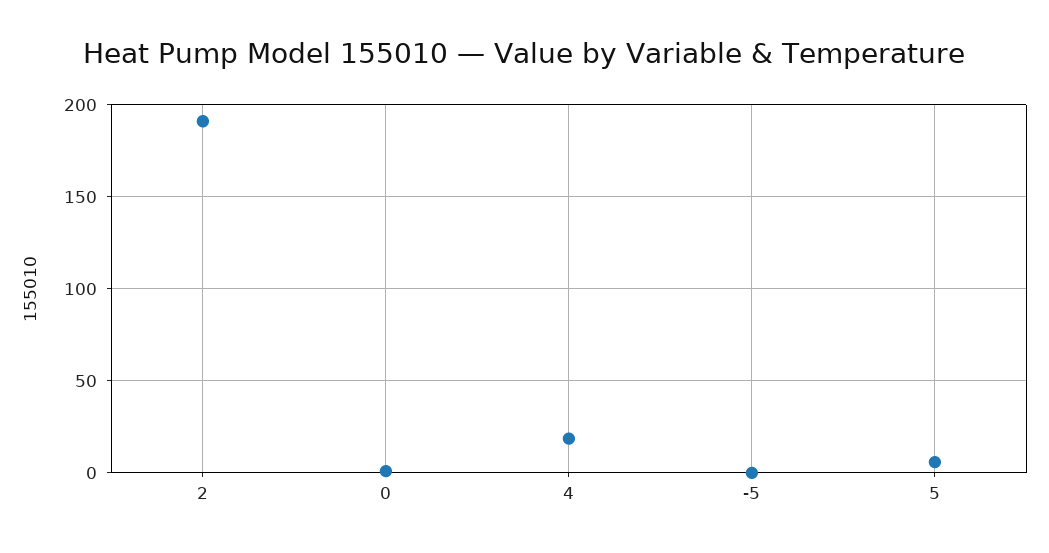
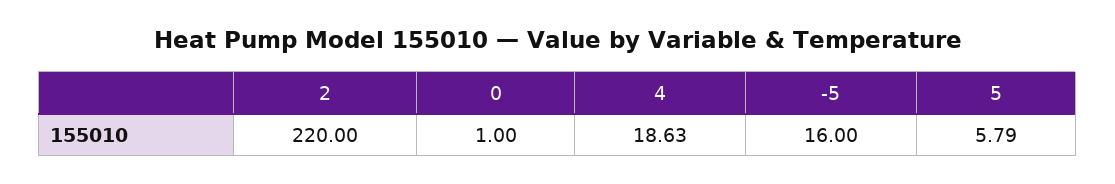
2: 190 -> 220
-5: 0 -> 16

